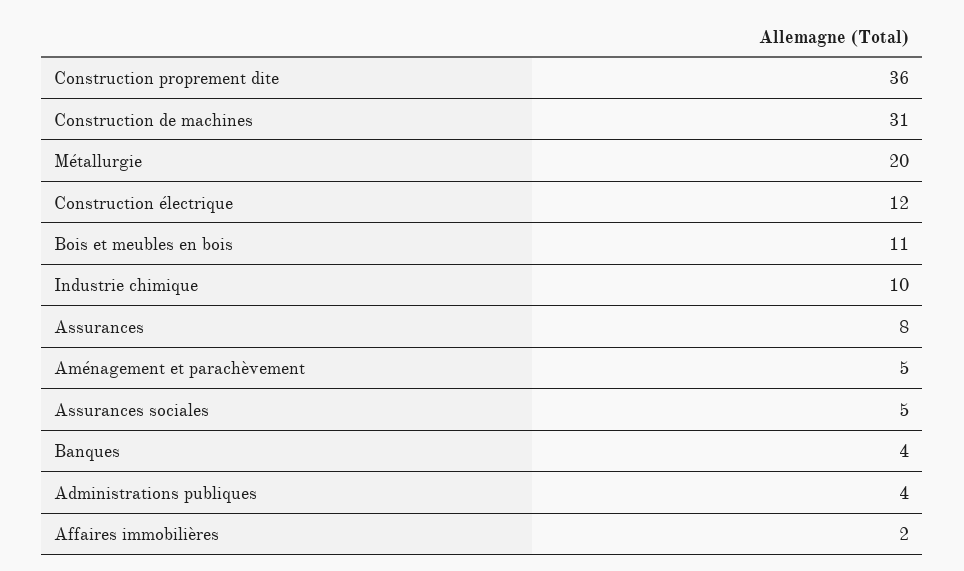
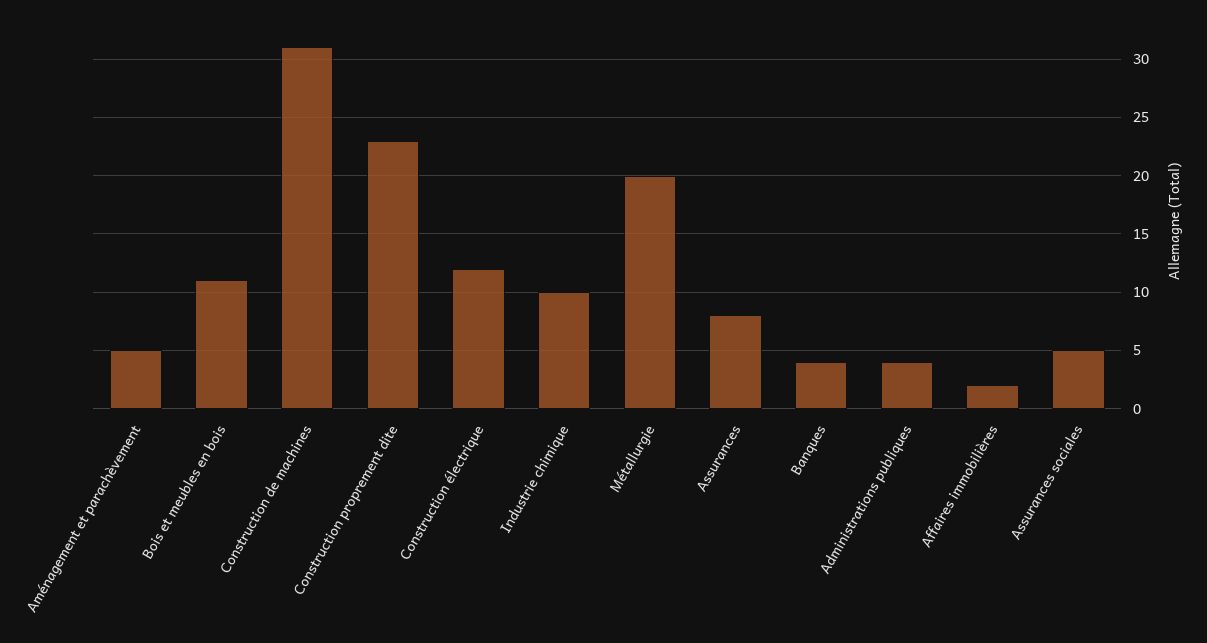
Construction proprement dite: 36 -> 23

